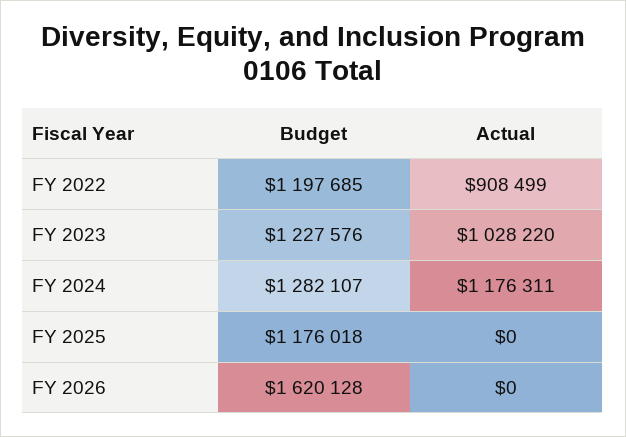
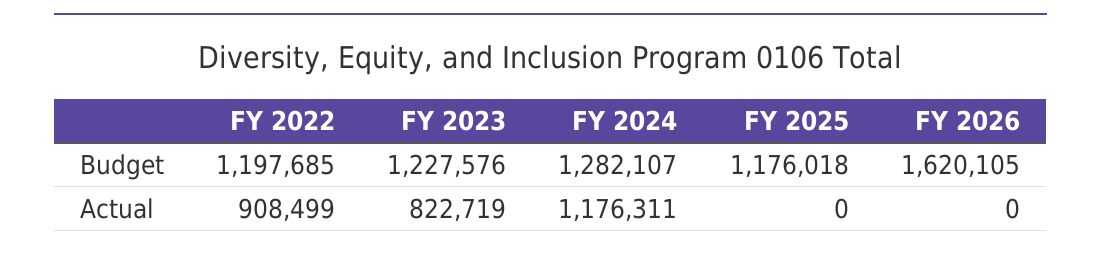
Actual, FY 2023: 1028220 -> 822719
Budget, FY 2026: 1620128 -> 1620105

